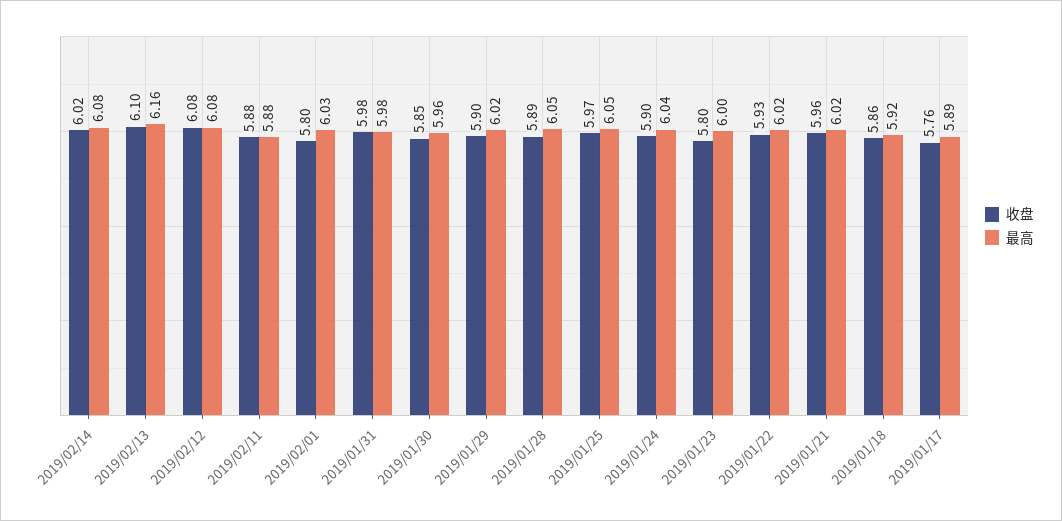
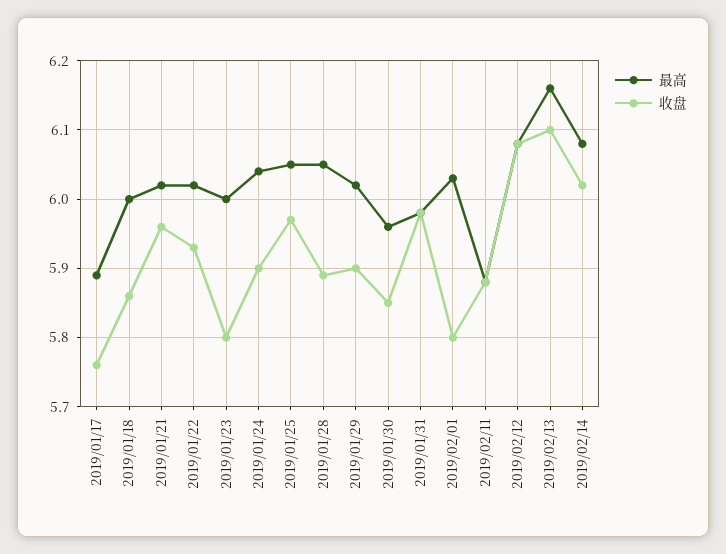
最高, 2019/01/18: 5.92 -> 6

